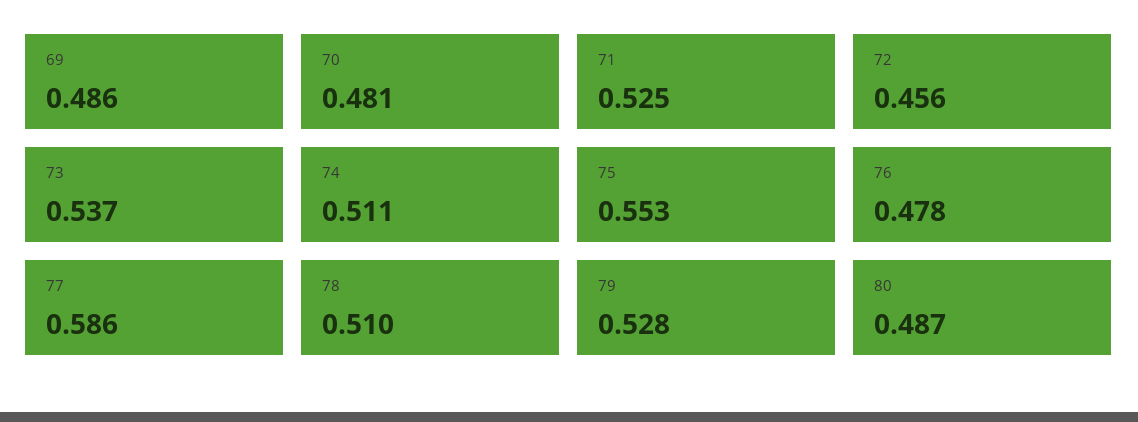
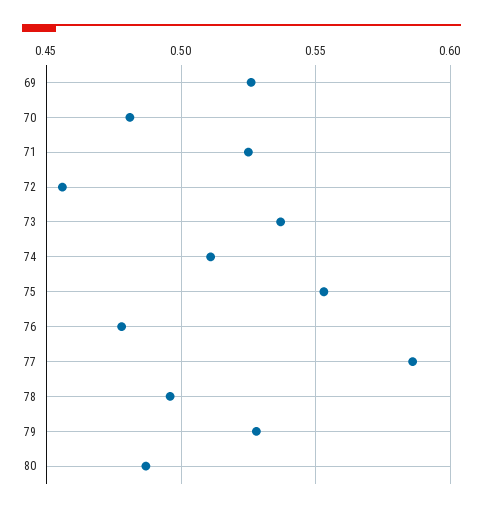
69: 0.486 -> 0.525
78: 0.51 -> 0.495

